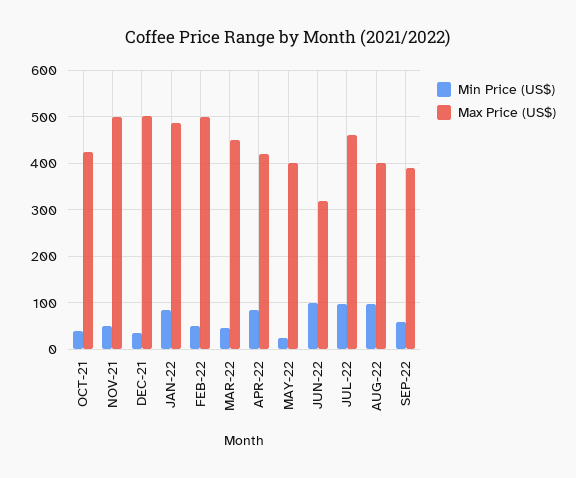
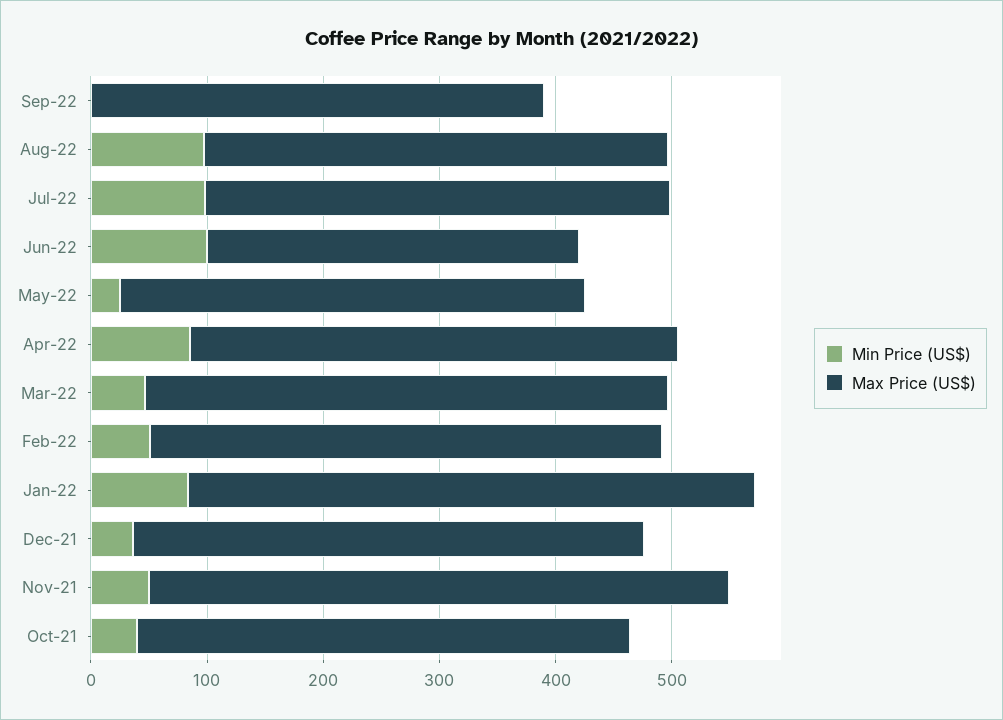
Max Price (US$), DEC-21: 500 -> 440
Max Price (US$), FEB-22: 500 -> 440
Max Price (US$), JUL-22: 460 -> 400
Min Price (US$), SEP-22: 60 -> 0

